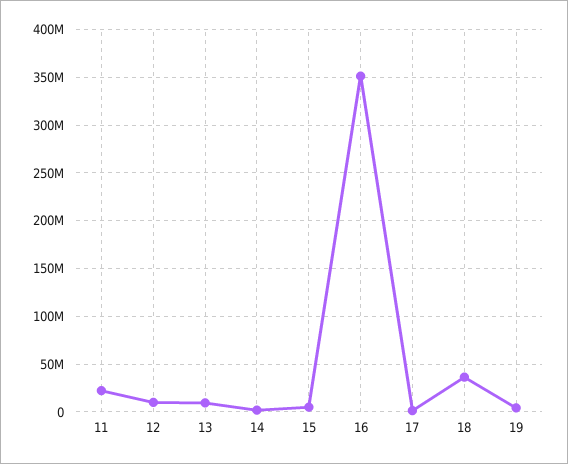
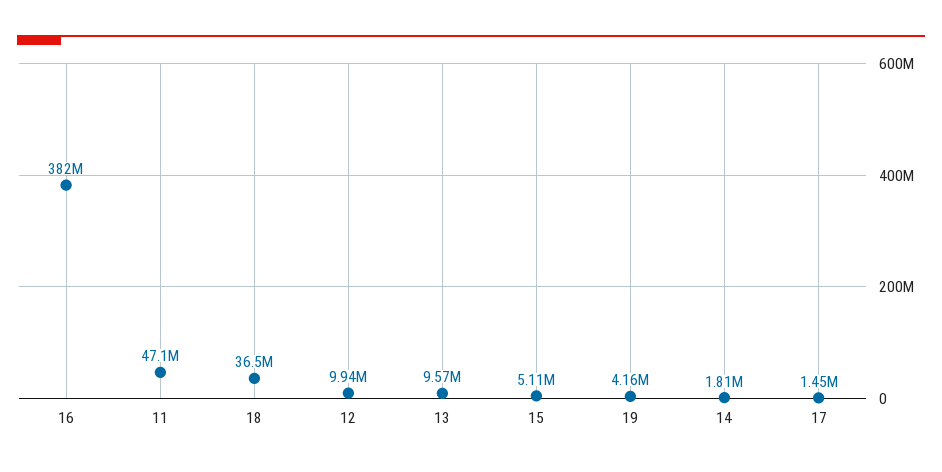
11: 20000000 -> 47100000
16: 350000000 -> 382000000

